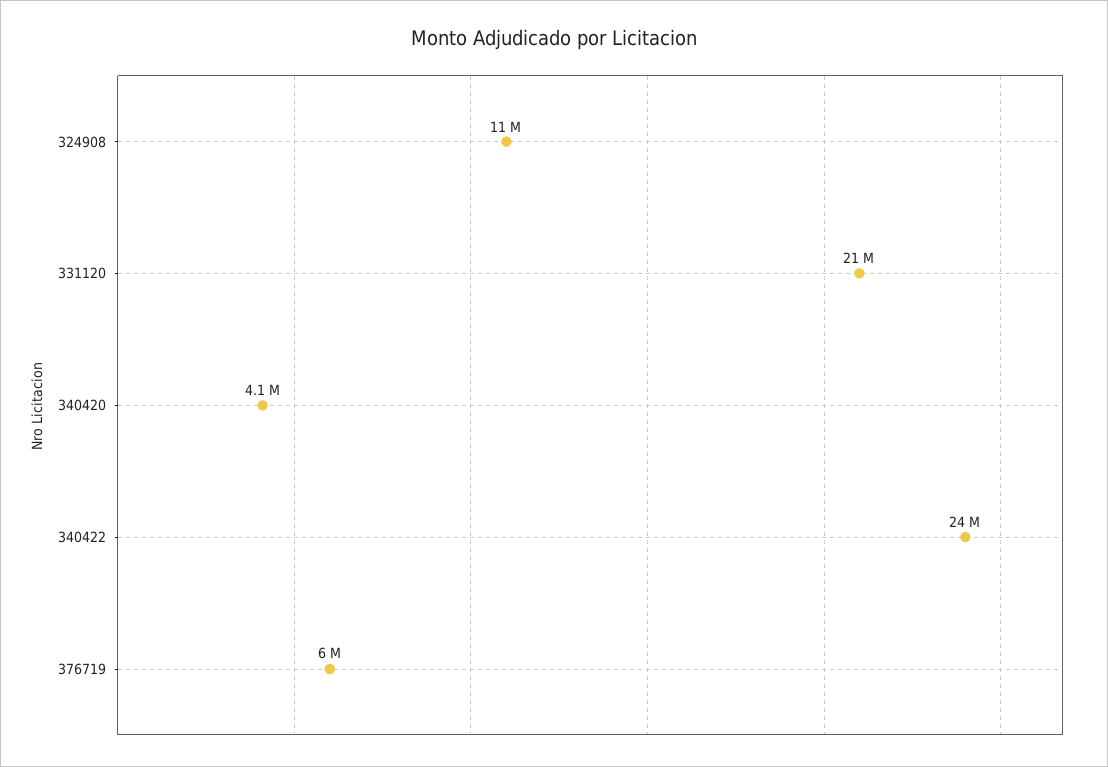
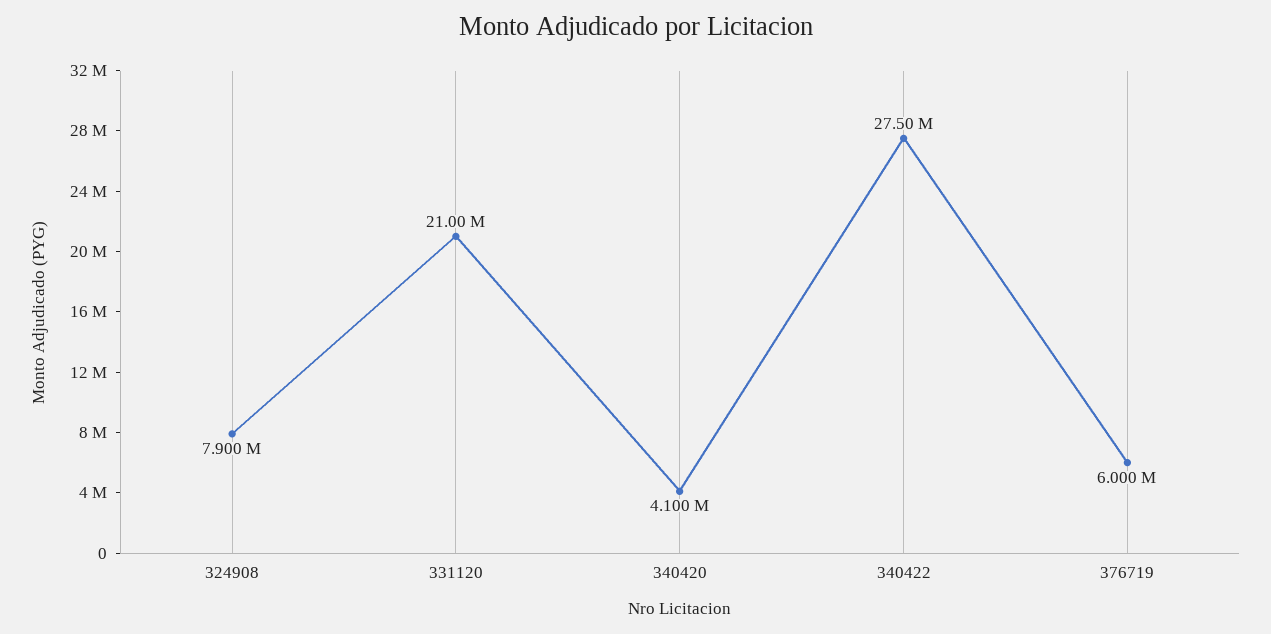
324908: 11000000 -> 7900000
340422: 24000000 -> 27500000

